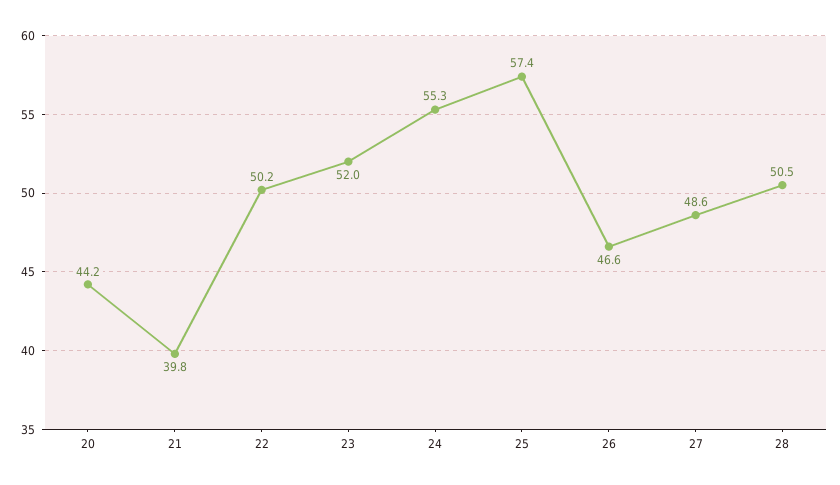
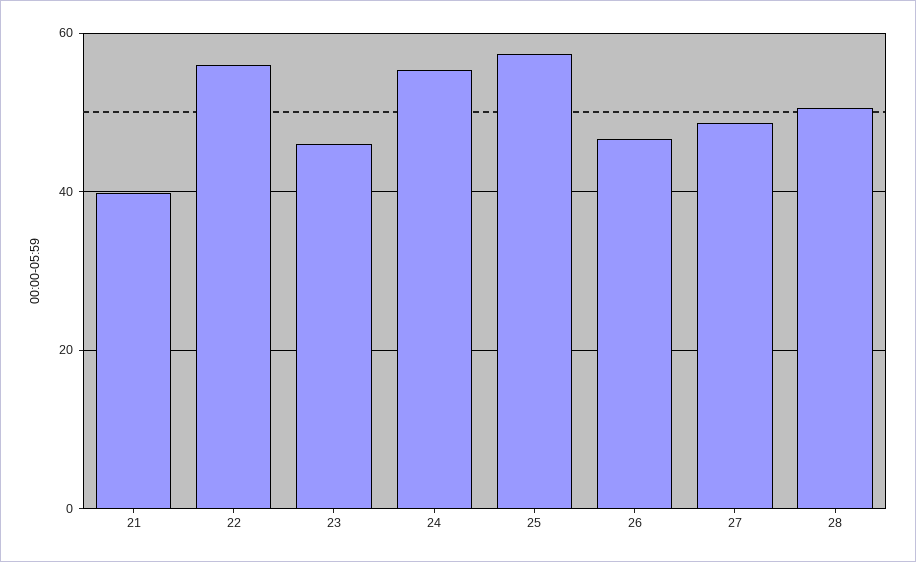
20: 44.2 -> none
22: 50.2 -> 56
23: 52 -> 46

